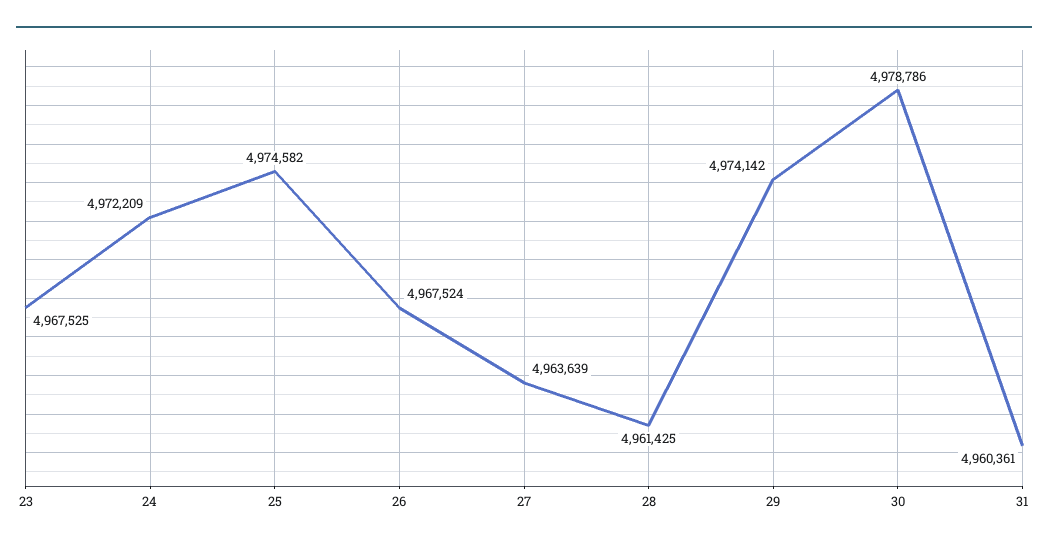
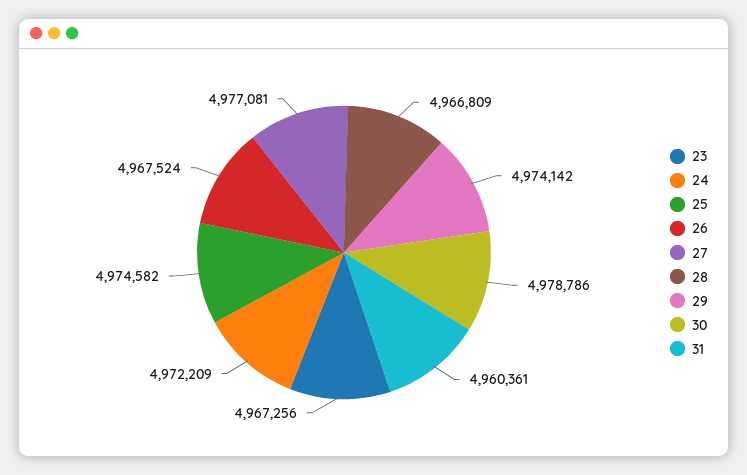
23: 4967525 -> 4967256
27: 4963639 -> 4977081
28: 4961425 -> 4966809

